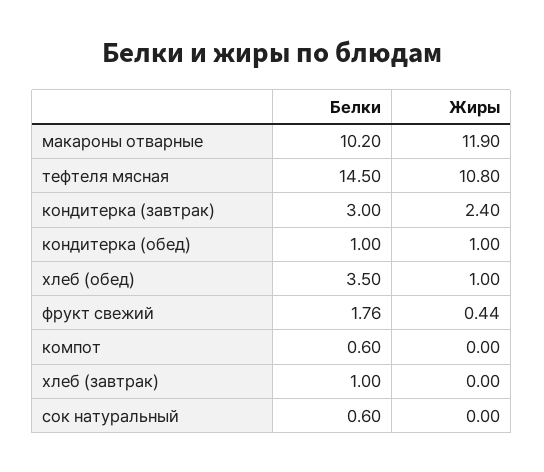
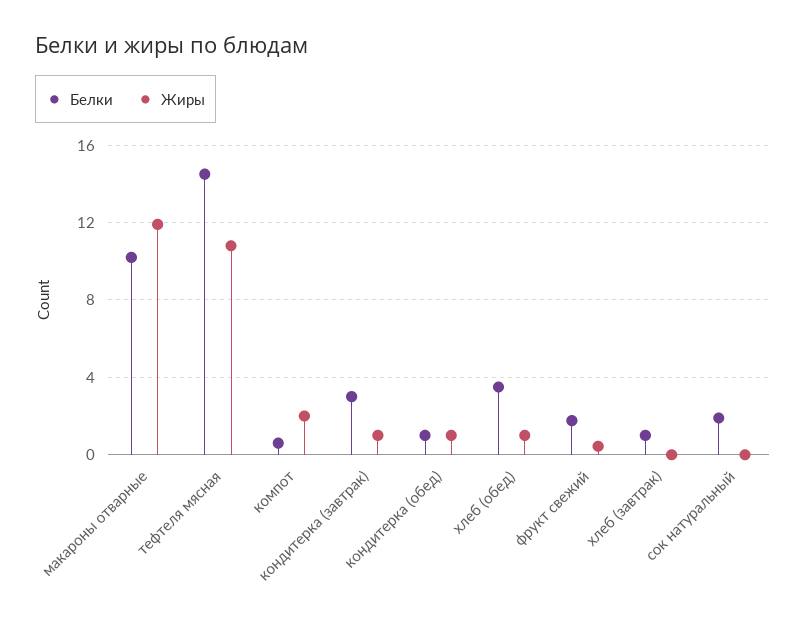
Жиры, кондитерка (завтрак): 2.4 -> 1
Жиры, компот: 0 -> 2
Белки, сок натуральный: 0.6 -> 2

